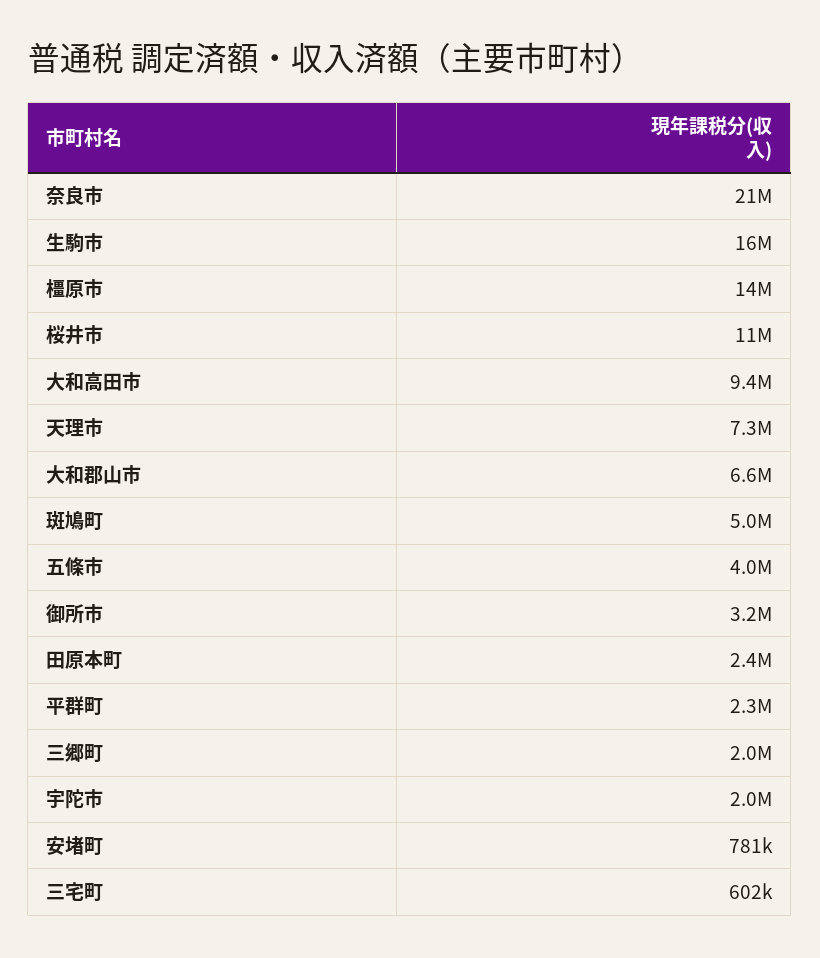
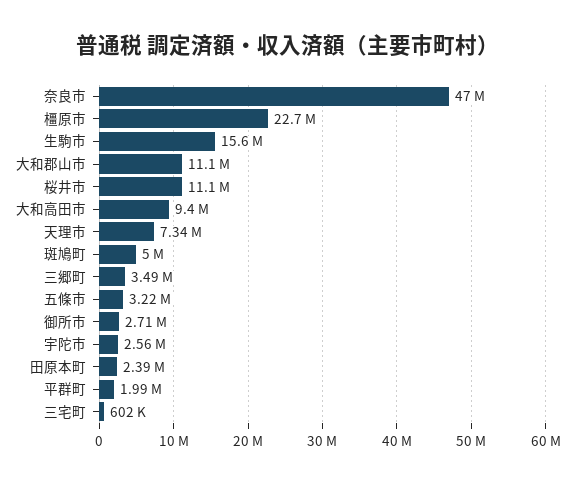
奈良市: 21000000 -> 47000000
橿原市: 14000000 -> 22700000
大和郡山市: 6600000 -> 11100000
五條市: 4000000 -> 3220000
御所市: 3200000 -> 2710000
平群町: 2300000 -> 1990000
三郷町: 2000000 -> 3490000
宇陀市: 2000000 -> 2560000
安堵町: 781000 -> none

